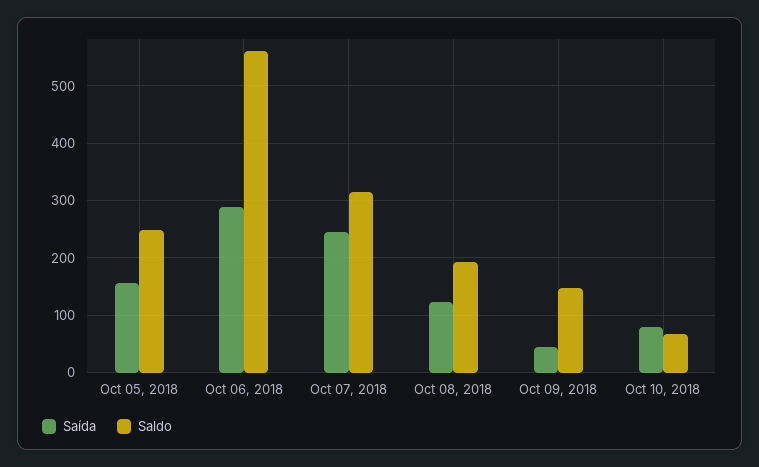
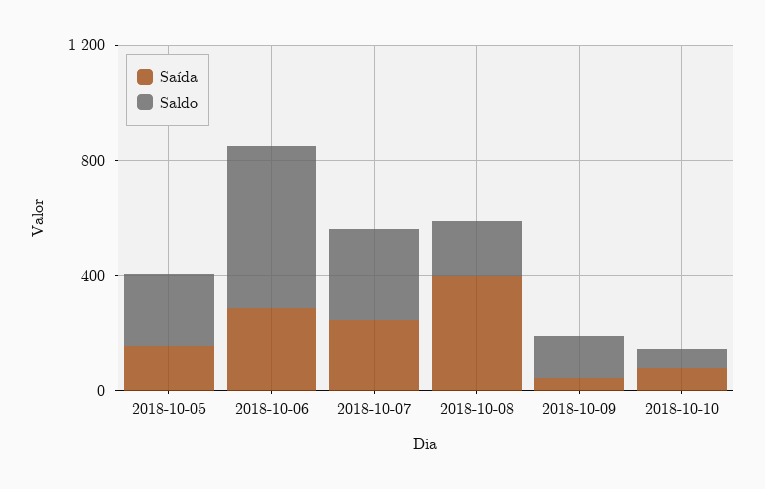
Saída, Oct 08, 2018: 120 -> 400

